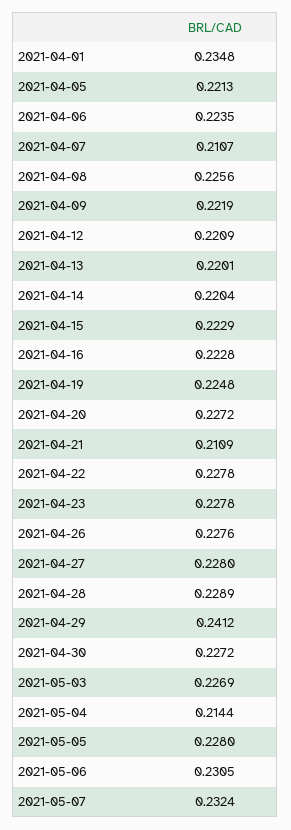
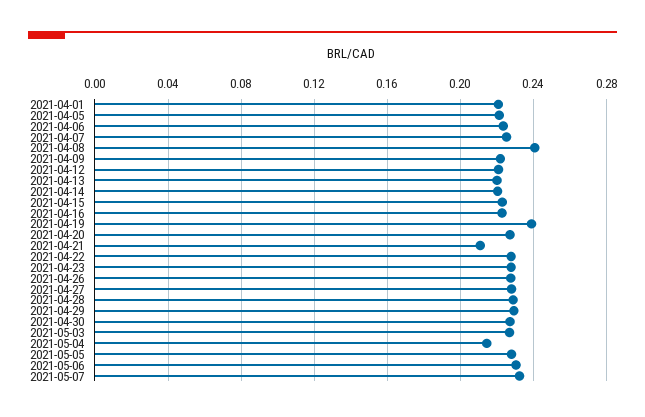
2021-04-01: 0.2348 -> 0.22
2021-04-07: 0.2107 -> 0.225
2021-04-08: 0.2256 -> 0.24
2021-04-19: 0.2248 -> 0.24
2021-04-29: 0.2412 -> 0.23

